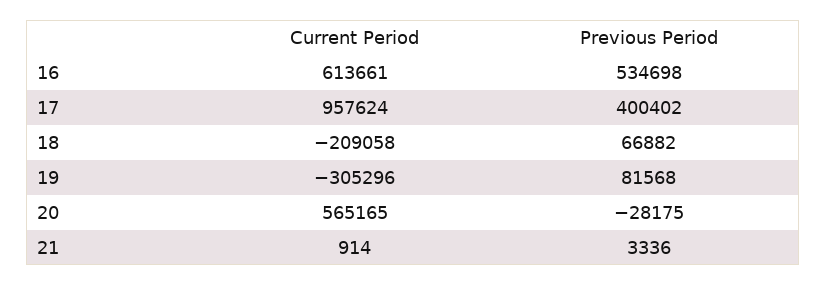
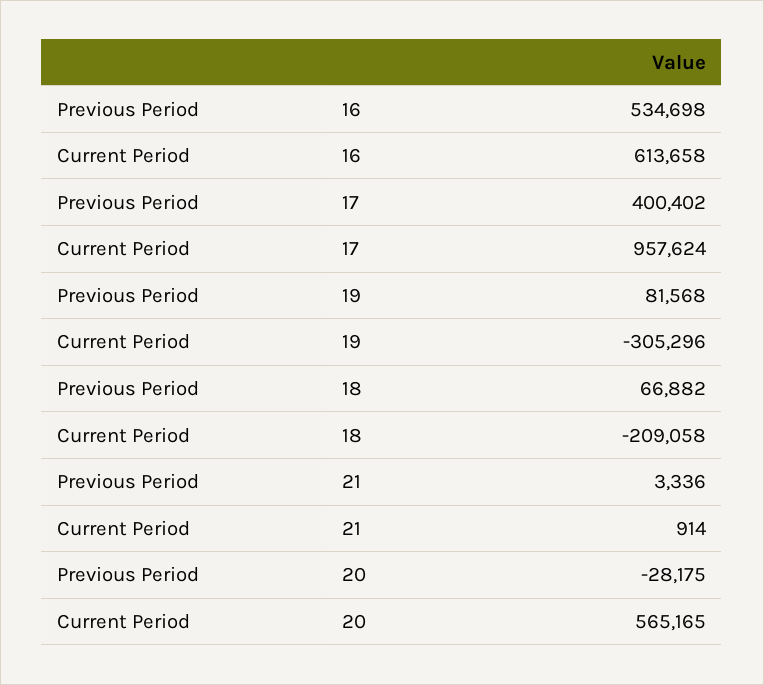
Current Period, 16: 613661 -> 613658

